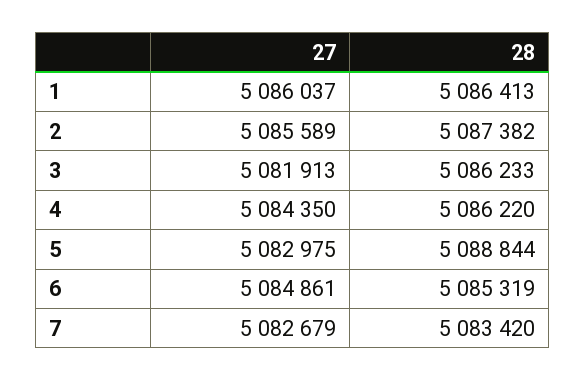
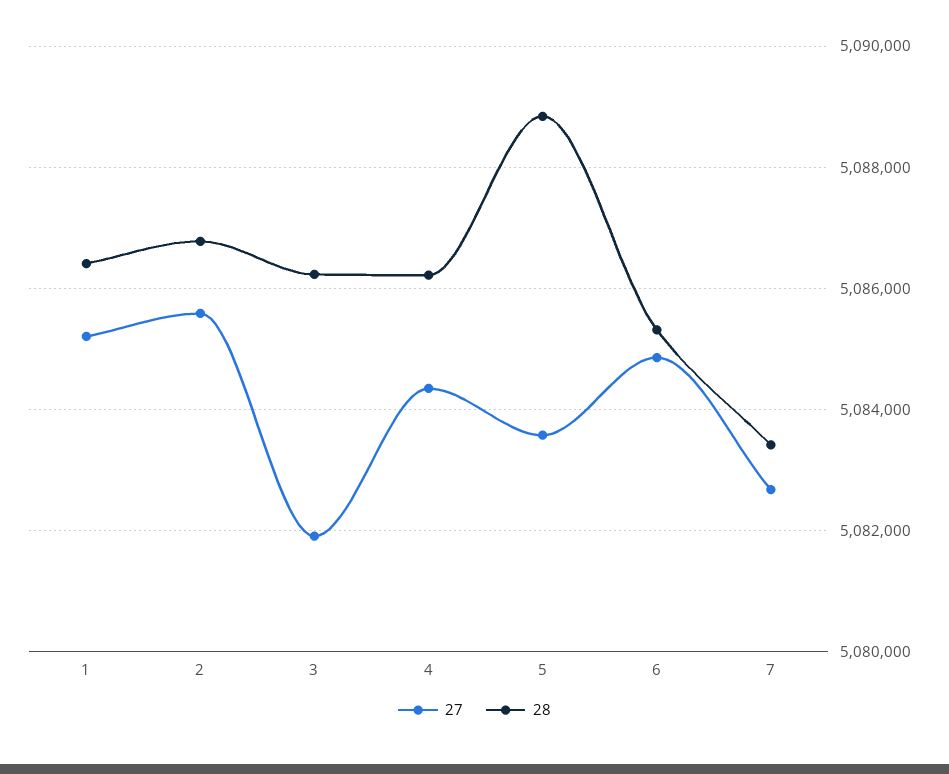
27, 1: 5086037 -> 5085200
28, 2: 5087382 -> 5086800
27, 5: 5082975 -> 5083600

